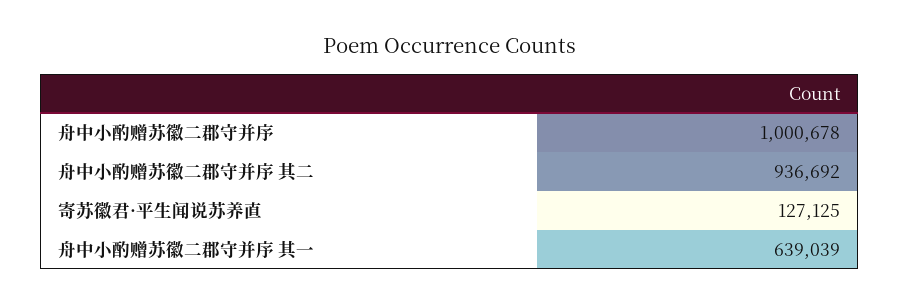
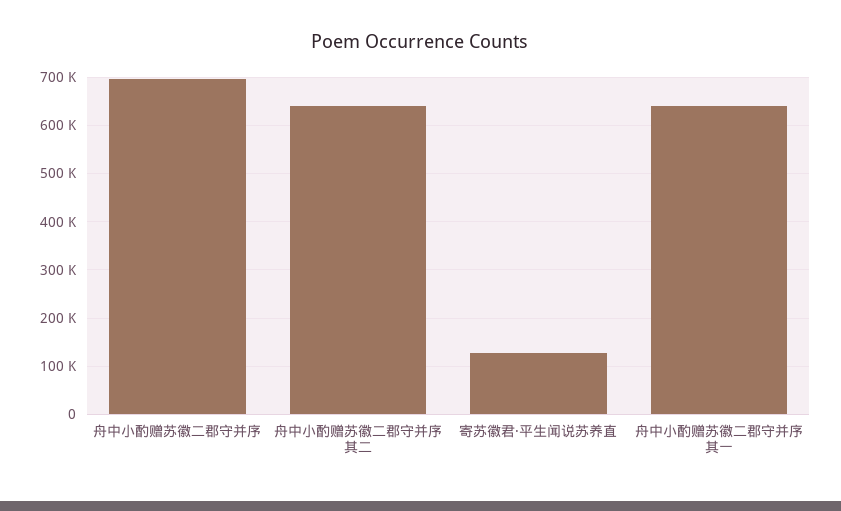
舟中小酌赠苏徽二郡守并序: 1000678 -> 700000
舟中小酌赠苏徽二郡守并序 其二: 936692 -> 640000

